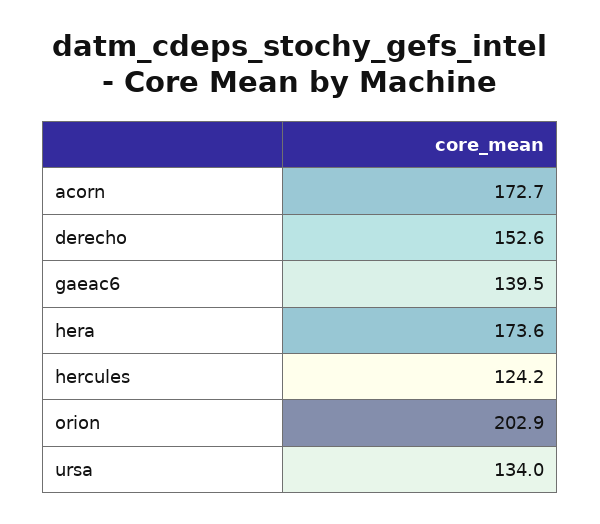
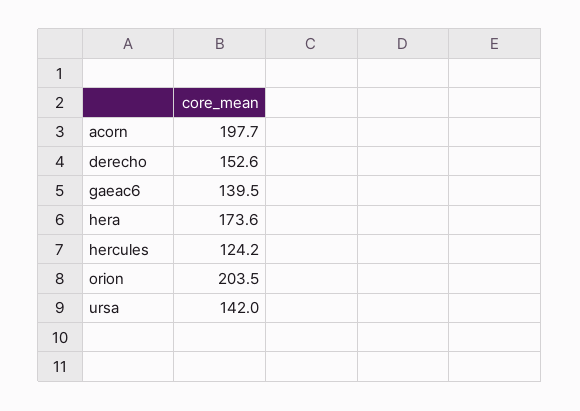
acorn: 172.7 -> 197.7
orion: 202.9 -> 203.5
ursa: 134 -> 142

